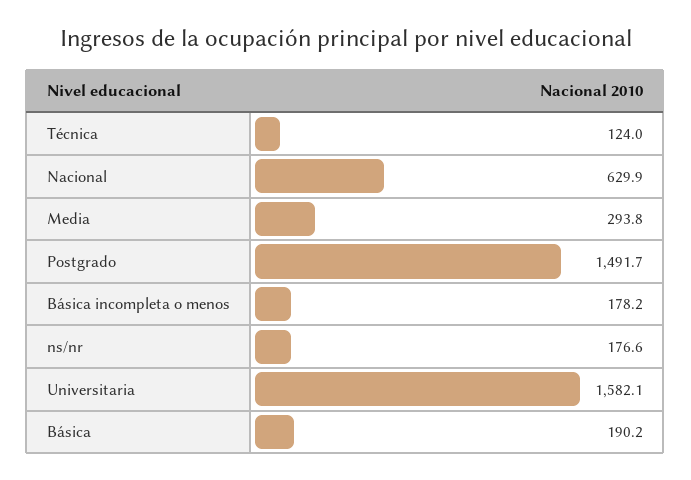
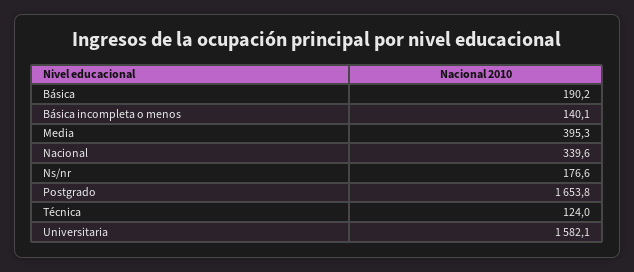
Nacional: 629.9 -> 339.6
Media: 293.8 -> 395.3
Postgrado: 1491.7 -> 1653.8
Básica incompleta o menos: 178.2 -> 140.1

